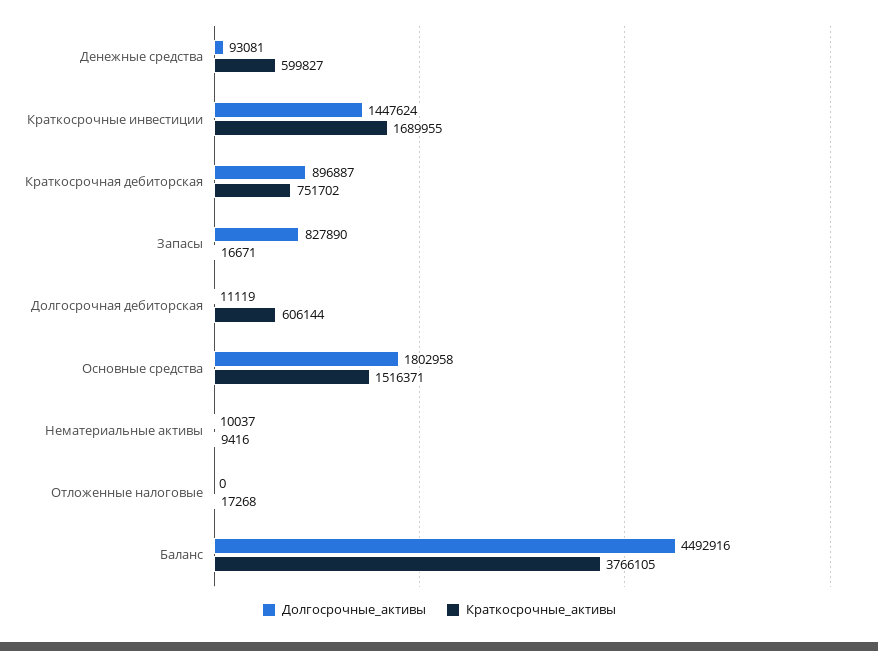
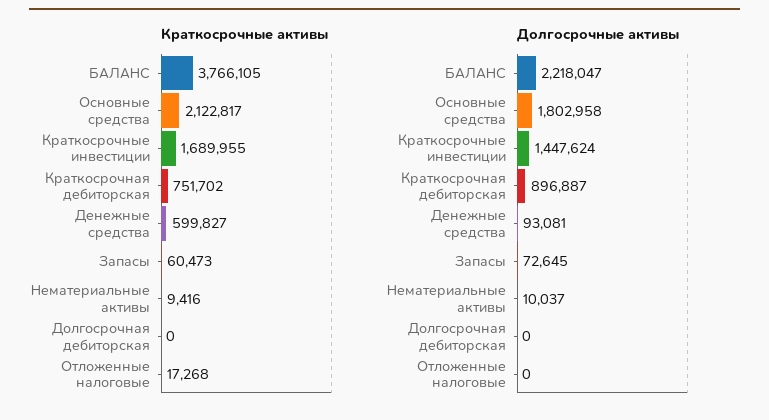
Долгосрочные_активы, Запасы: 827890 -> 72645
Краткосрочные_активы, Запасы: 16671 -> 60473
Долгосрочные_активы, Долгосрочная дебиторская: 11119 -> 0
Краткосрочные_активы, Долгосрочная дебиторская: 606144 -> 0
Краткосрочные_активы, Основные средства: 1516371 -> 2122817
Долгосрочные_активы, Баланс: 4492916 -> 2218047

